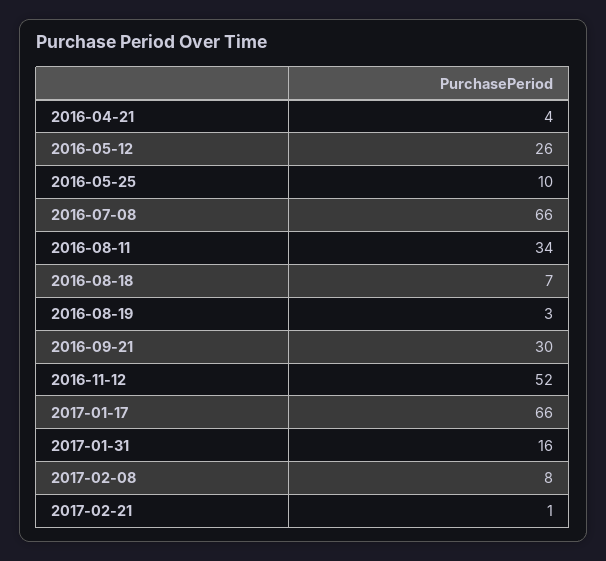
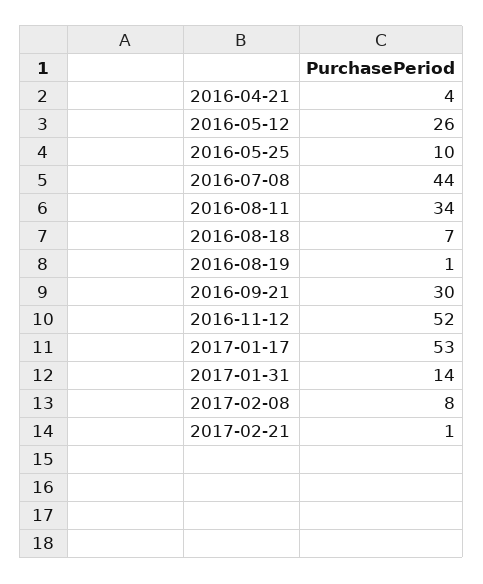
2016-07-08: 66 -> 44
2016-08-19: 3 -> 1
2017-01-17: 66 -> 53
2017-01-31: 16 -> 14

